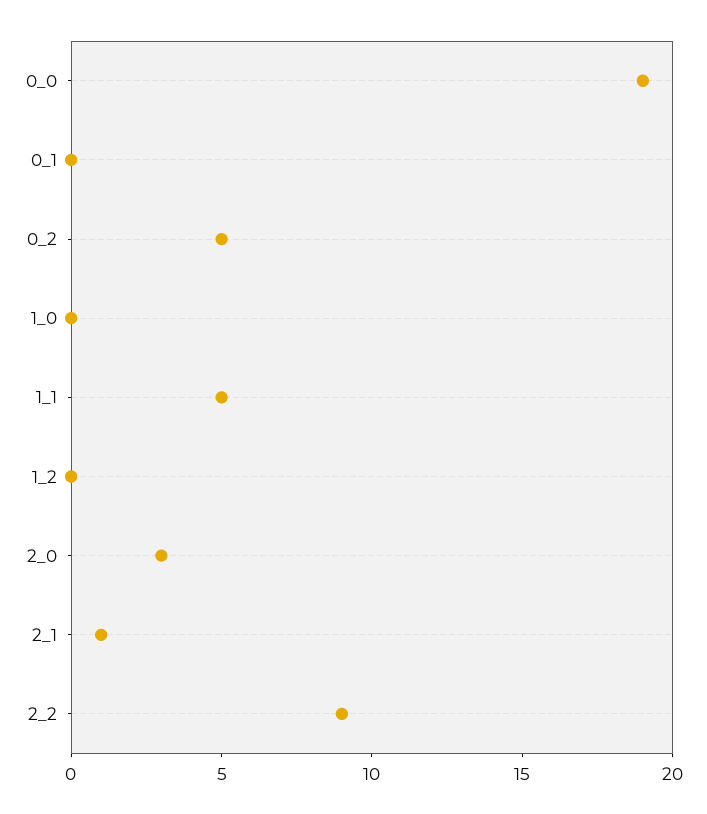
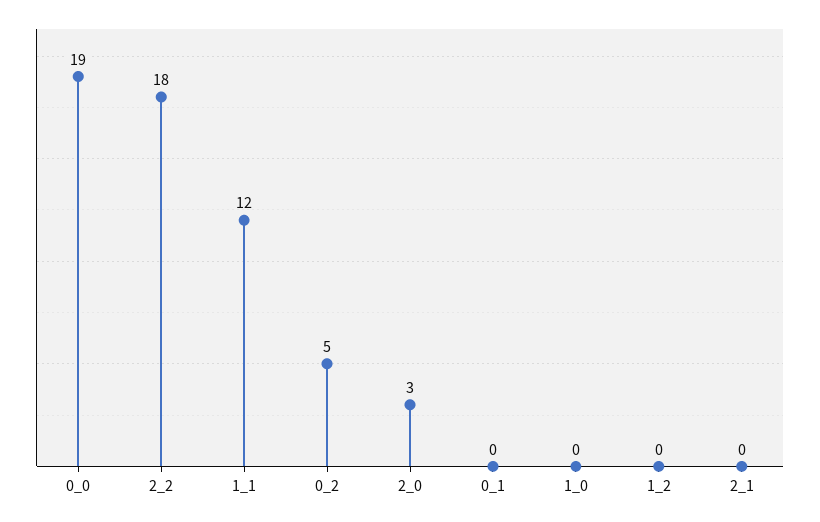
1_1: 5 -> 12
2_1: 1 -> 0
2_2: 9 -> 18

